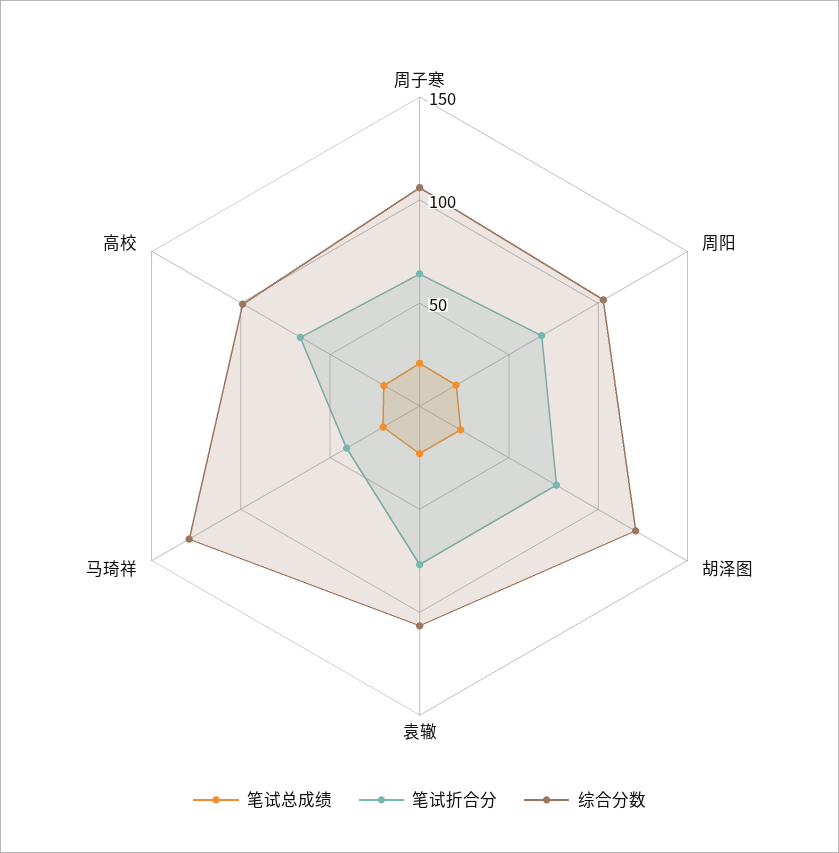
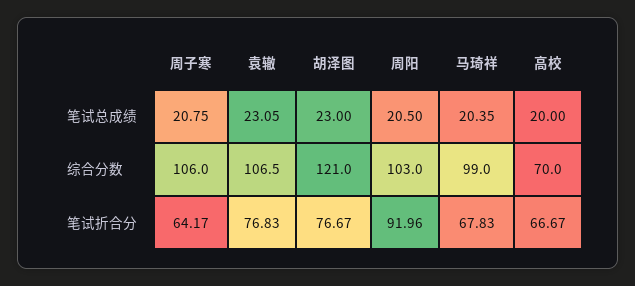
笔试折合分, 周阳: 70 -> 91.96
笔试折合分, 马琦祥: 40 -> 67.83
综合分数, 马琦祥: 130 -> 99
综合分数, 高校: 100 -> 70

